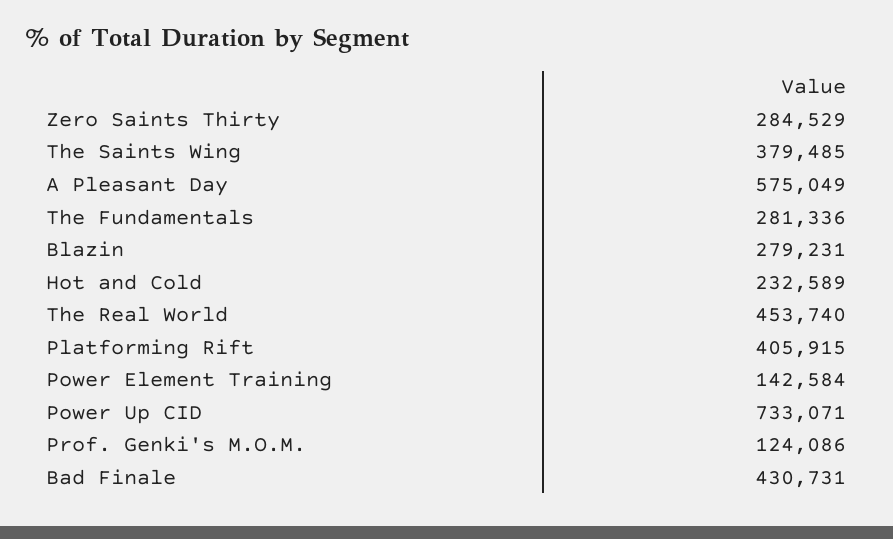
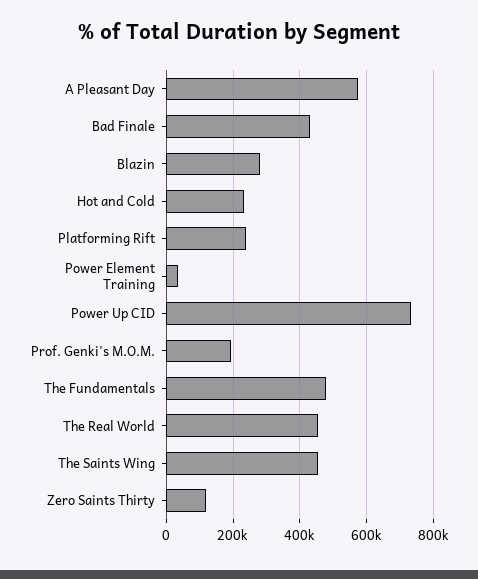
Zero Saints Thirty: 284529 -> 120000
The Saints Wing: 379485 -> 460000
The Fundamentals: 281336 -> 480000
Platforming Rift: 405915 -> 240000
Power Element Training: 142584 -> 40000
Prof. Genki's M.O.M.: 124086 -> 200000

